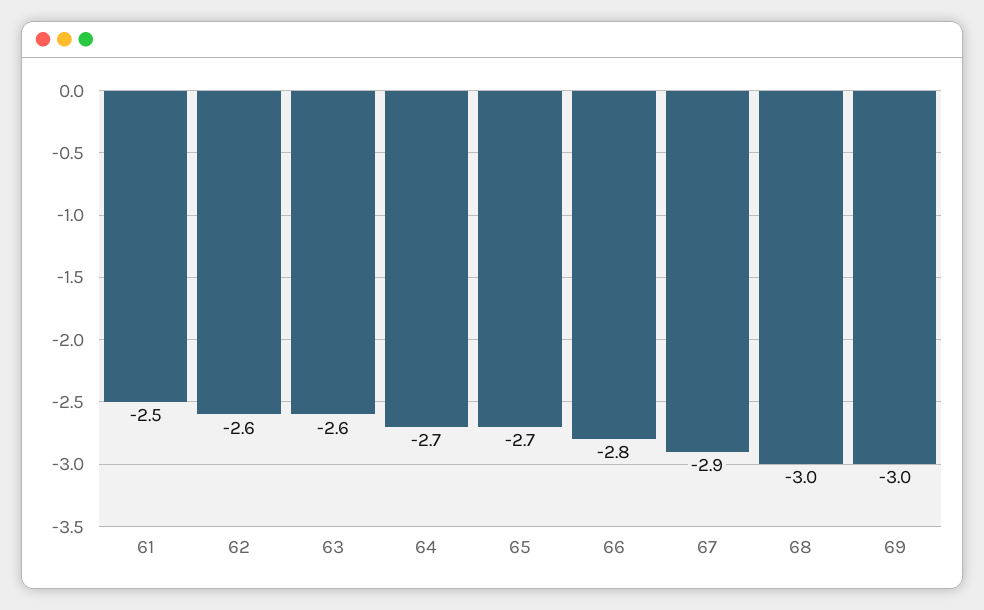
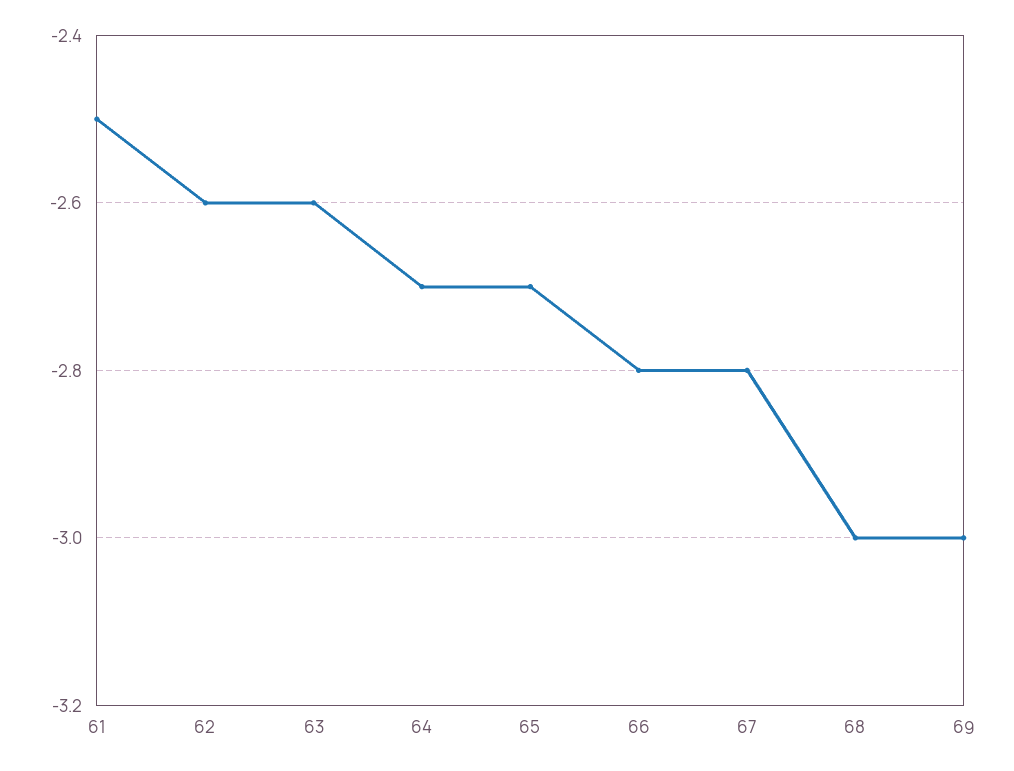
67: -2.9 -> -2.8

